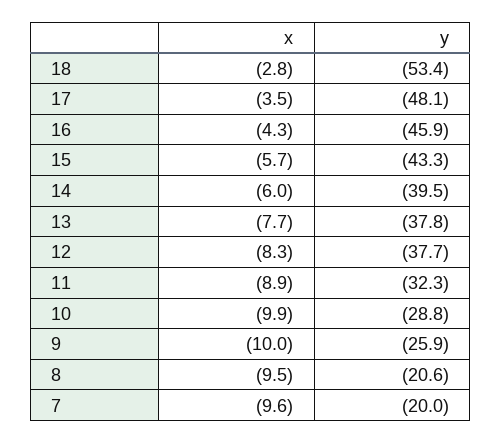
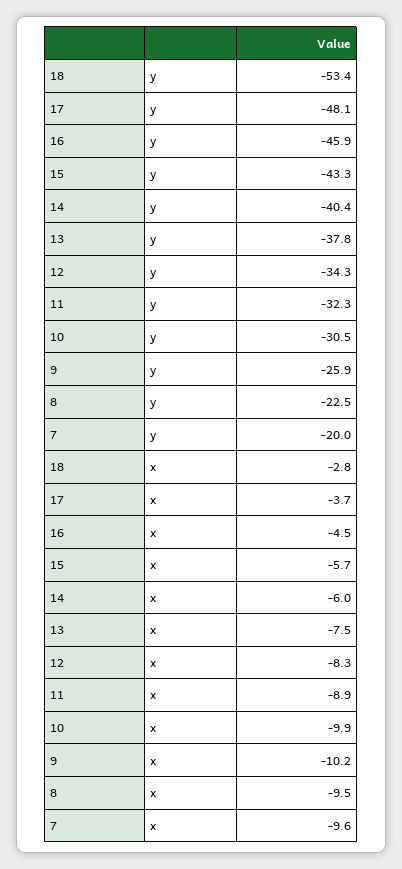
x, 17: -3.5 -> -3.7
x, 16: -4.3 -> -4.5
y, 14: -39.5 -> -40.4
x, 13: -7.7 -> -7.5
y, 12: -37.7 -> -34.3
y, 10: -28.8 -> -30.5
x, 9: -10 -> -10.2
y, 8: -20.6 -> -22.5

